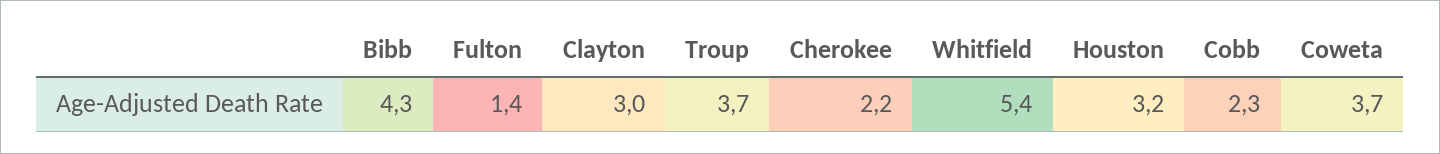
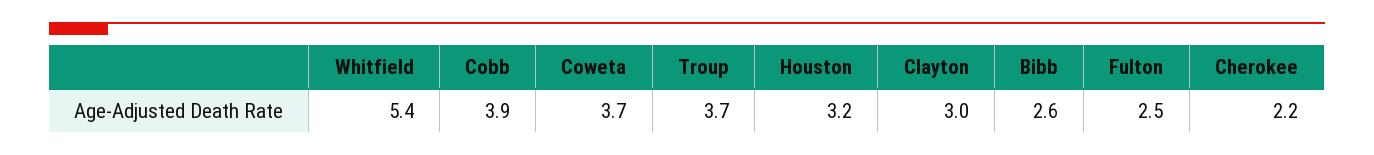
Bibb: 4.3 -> 2.6
Fulton: 1.4 -> 2.5
Cobb: 2.3 -> 3.9

